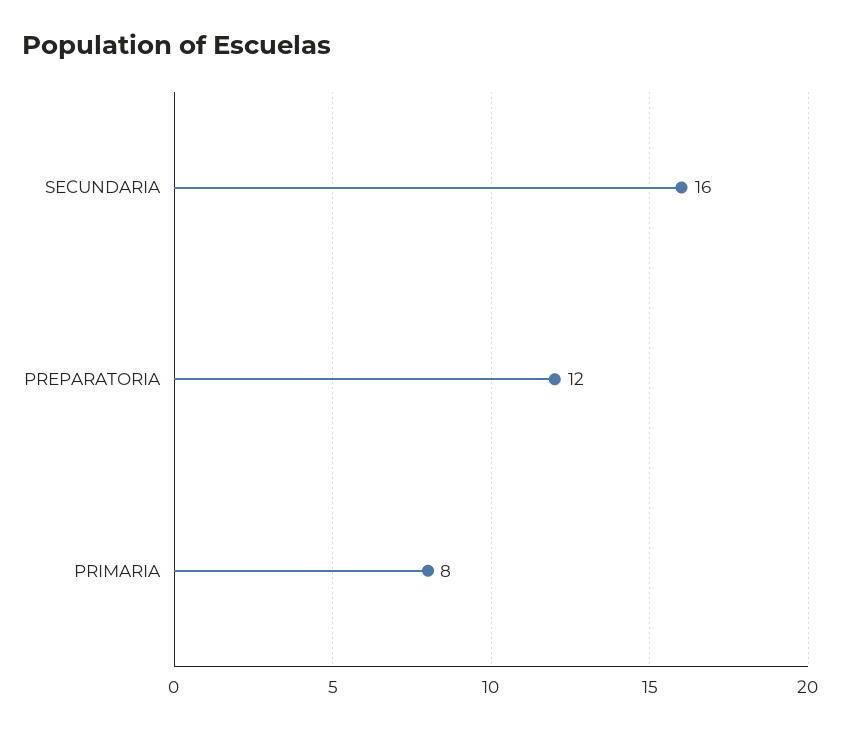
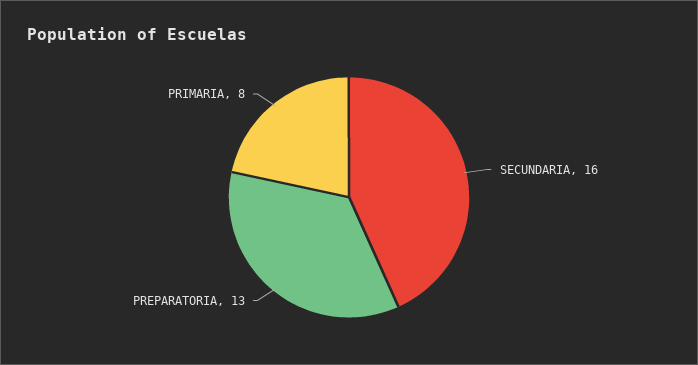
PREPARATORIA: 12 -> 13

